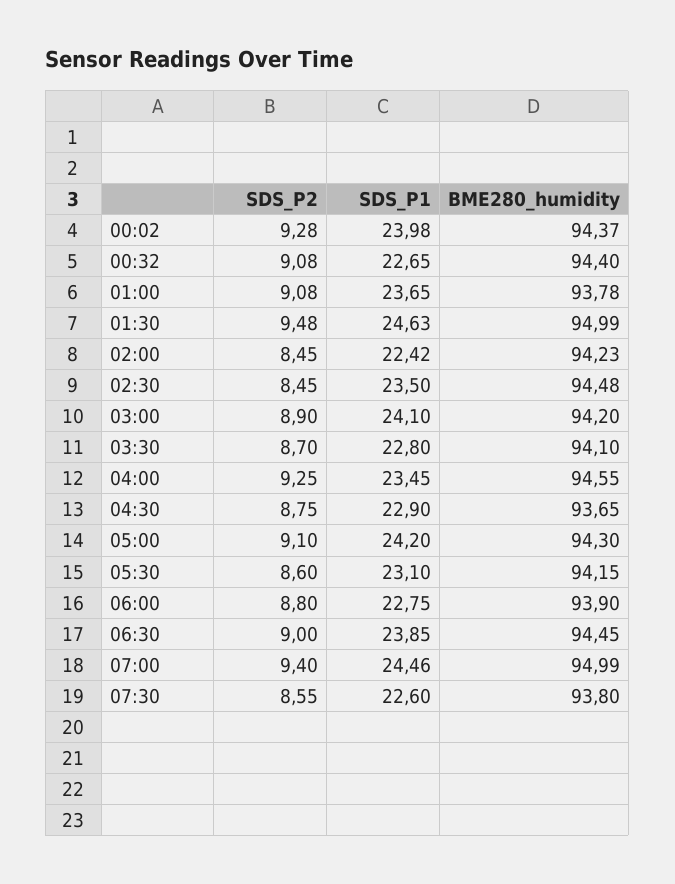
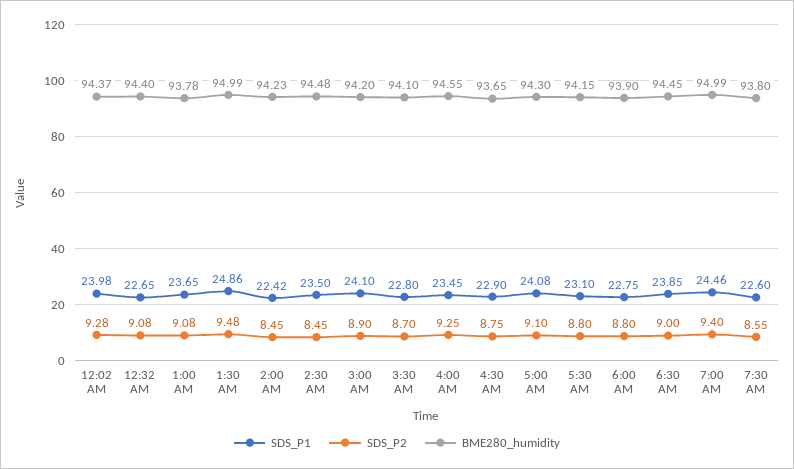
SDS_P1, 01:30: 24.63 -> 24.86
SDS_P1, 05:00: 24.2 -> 24.08
SDS_P2, 05:30: 8.6 -> 8.8

